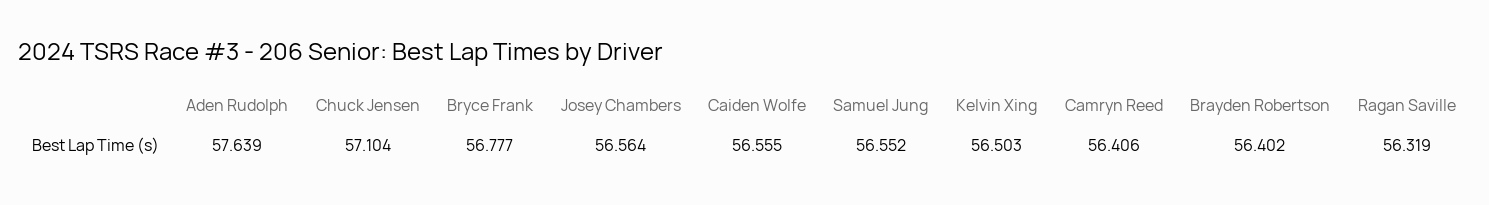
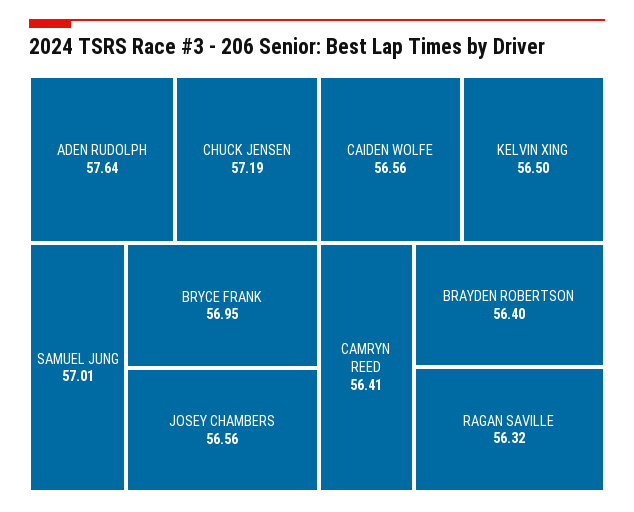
Chuck Jensen: 57.104 -> 57.19
Bryce Frank: 56.777 -> 56.95
Samuel Jung: 56.552 -> 57.01

